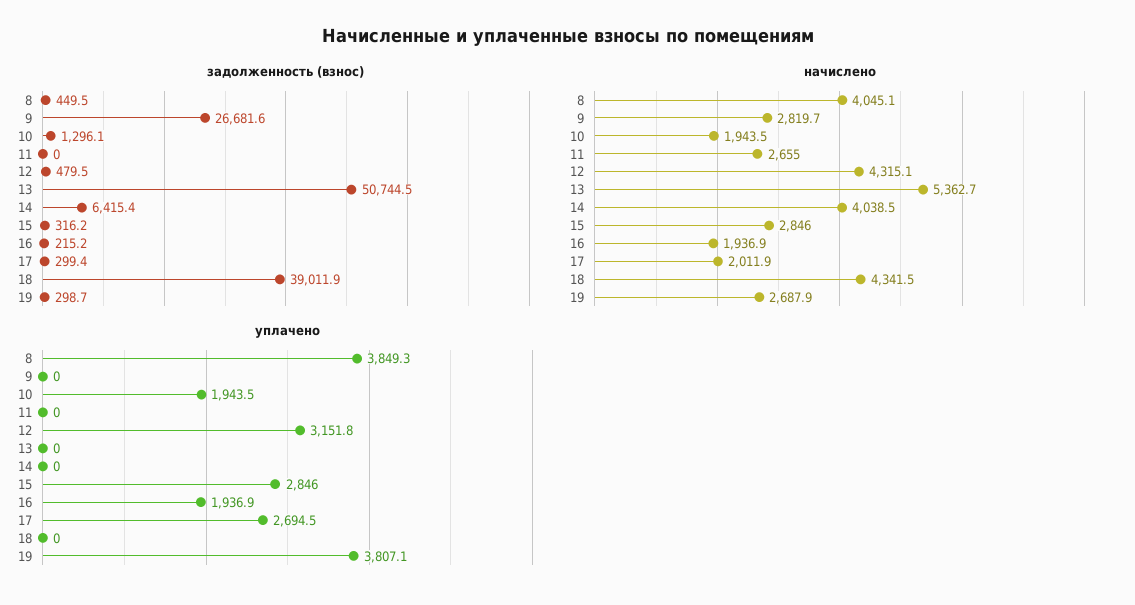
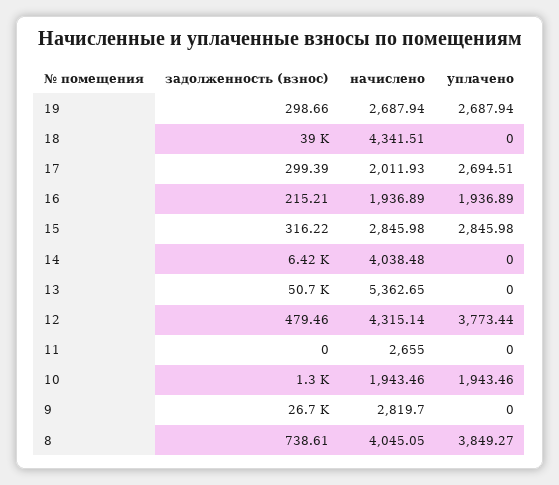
задолженность (взнос), 8: 449.5 -> 738.61
уплачено, 12: 3151.8 -> 3773.44
уплачено, 19: 3807.1 -> 2687.94

